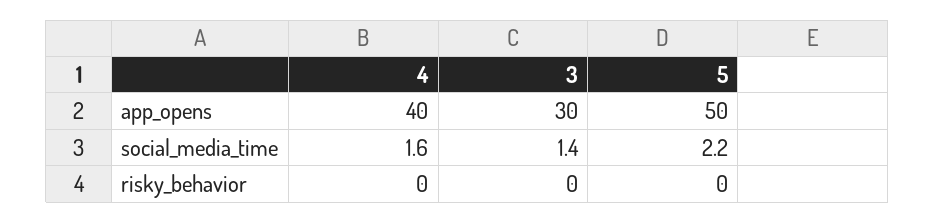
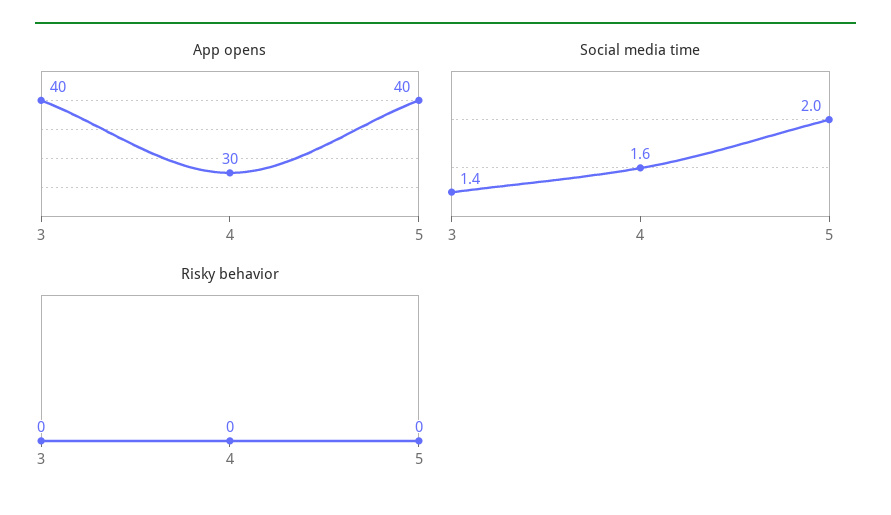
app_opens, 4: 40 -> 30
app_opens, 3: 30 -> 40
app_opens, 5: 50 -> 40
social_media_time, 5: 2.2 -> 2

